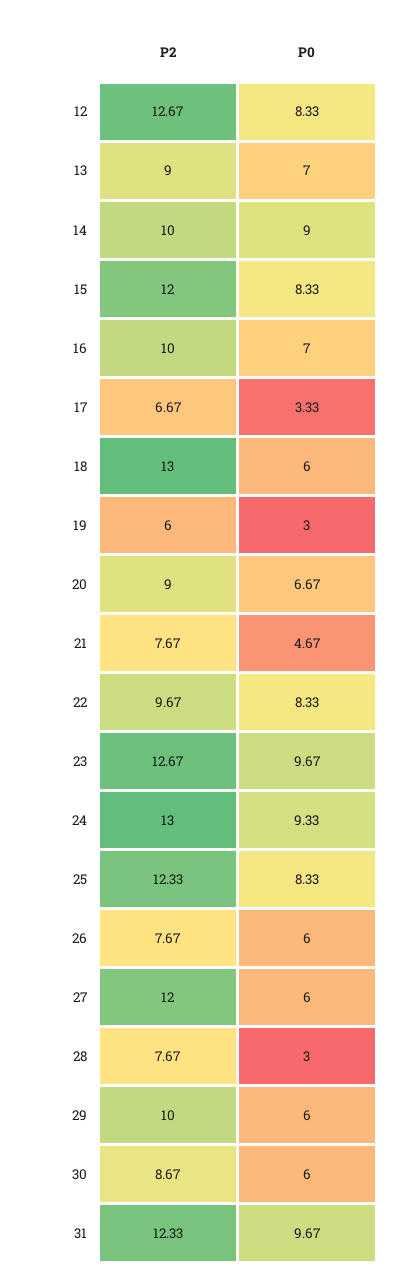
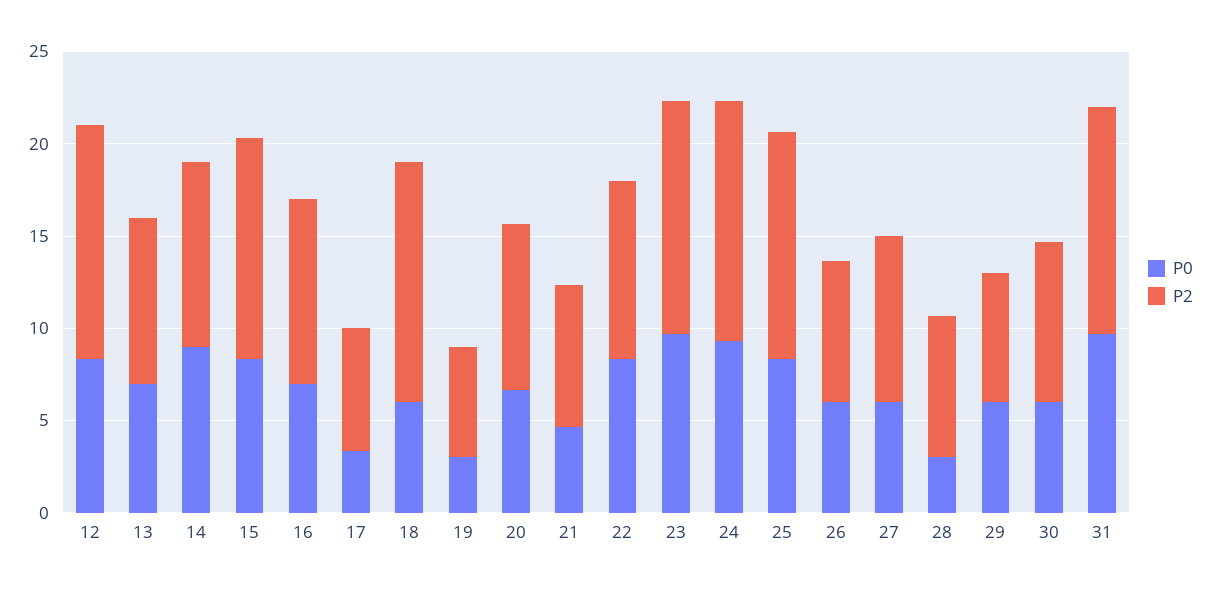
P2, 27: 12 -> 9
P2, 29: 10 -> 7

